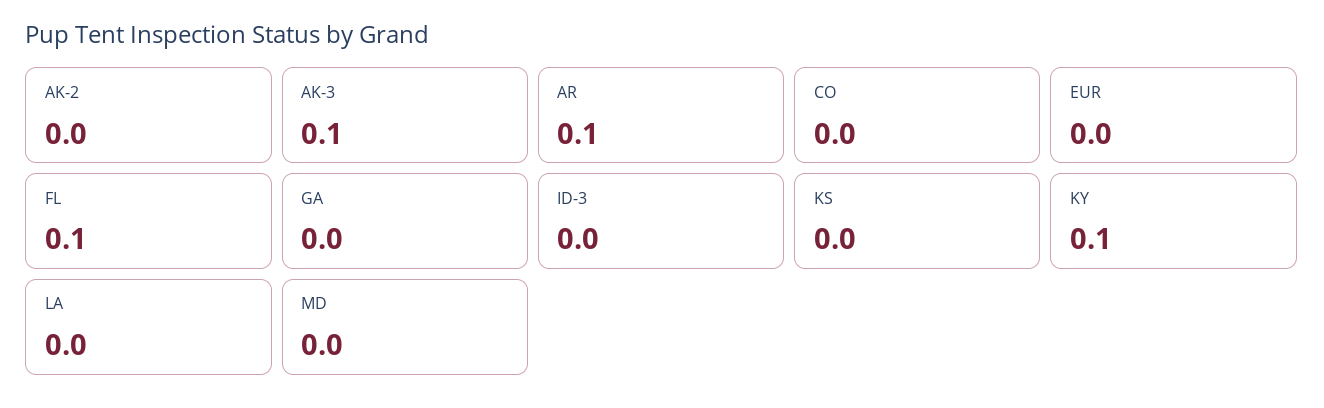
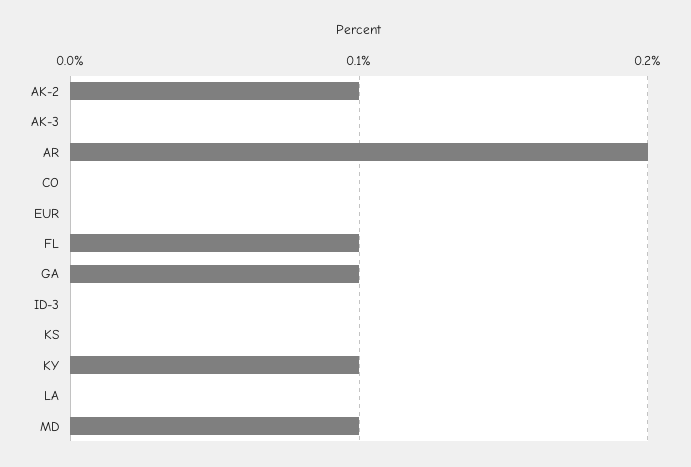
AK-2: 0 -> 0.1
AK-3: 0.1 -> 0
AR: 0.1 -> 0.2
GA: 0 -> 0.1
MD: 0 -> 0.1

